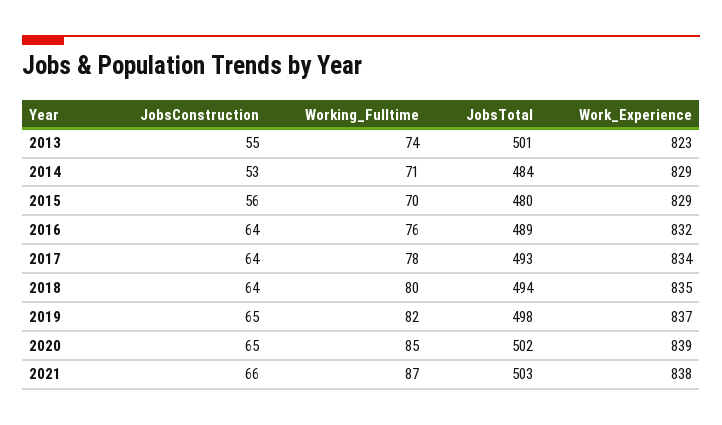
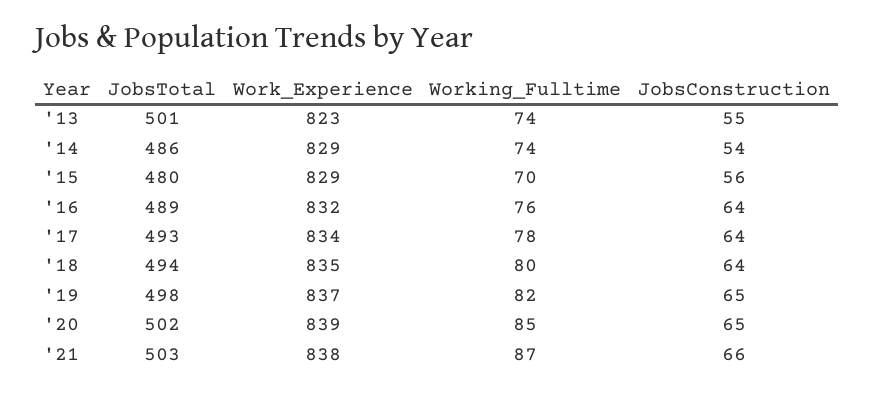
JobsConstruction, 2014: 53 -> 54
Working_Fulltime, 2014: 71 -> 74
JobsTotal, 2014: 484 -> 486

